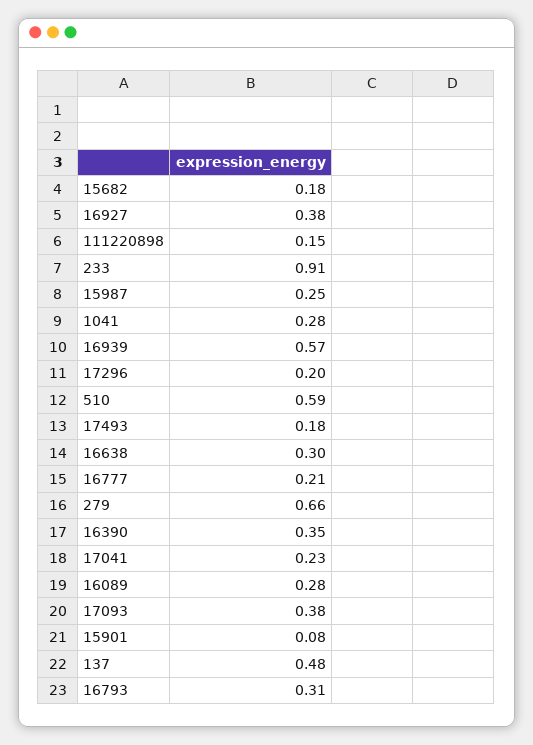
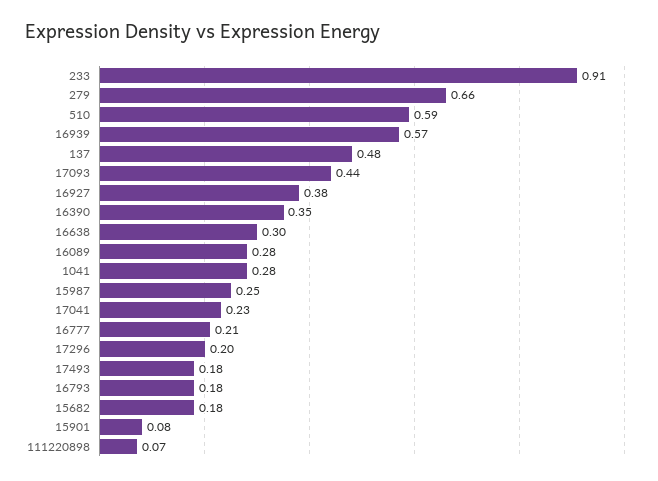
111220898: 0.15 -> 0.07
17093: 0.38 -> 0.44
16793: 0.31 -> 0.18

